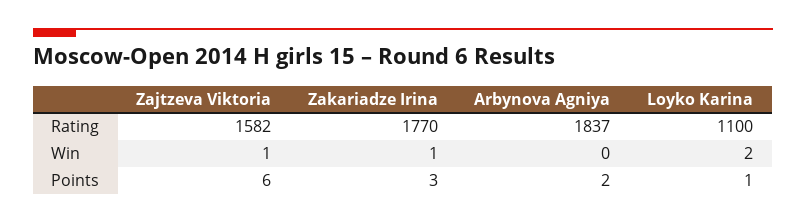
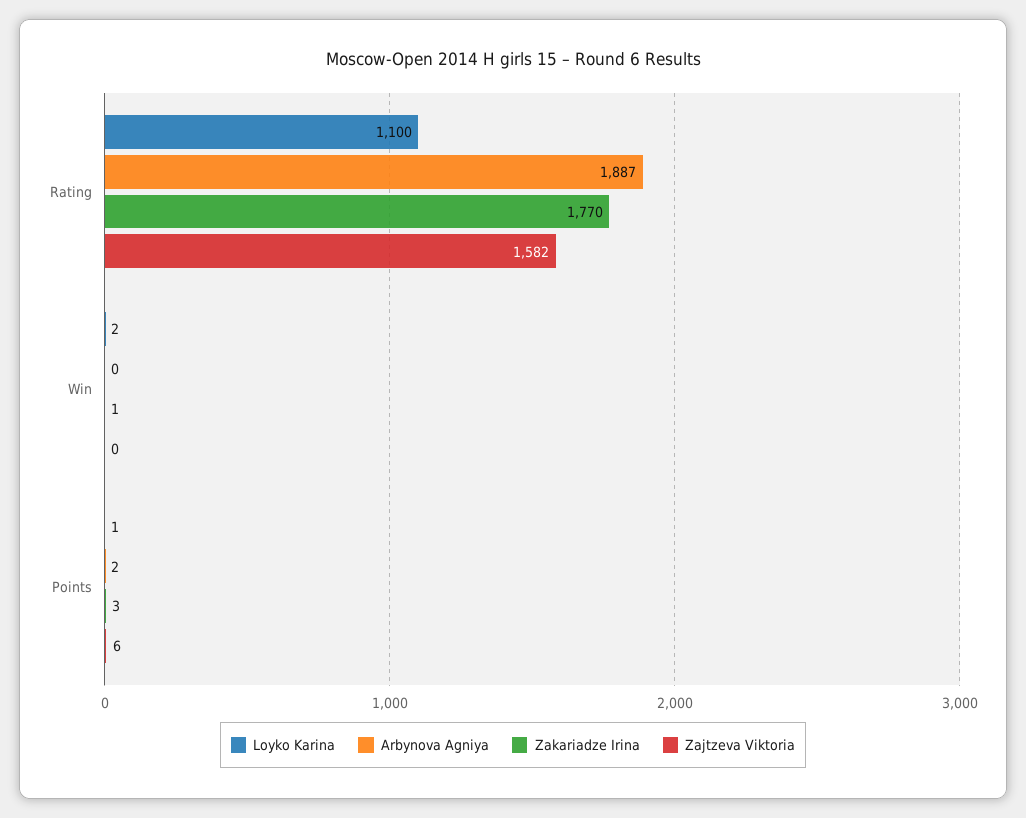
Arbynova Agniya, Rating: 1837 -> 1887
Zajtzeva Viktoria, Win: 1 -> 0

